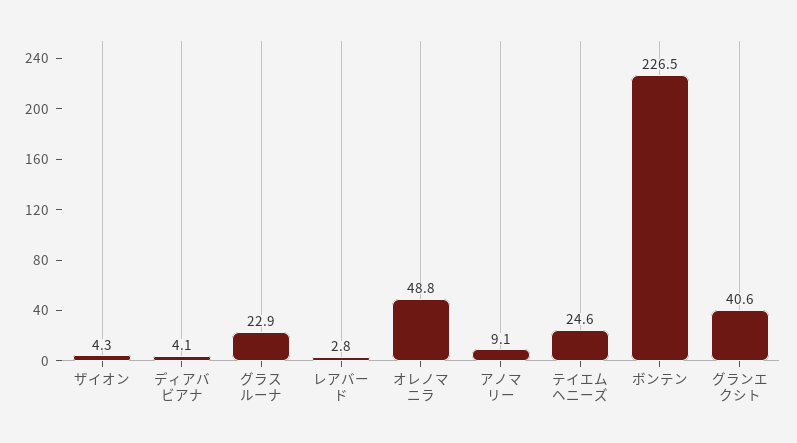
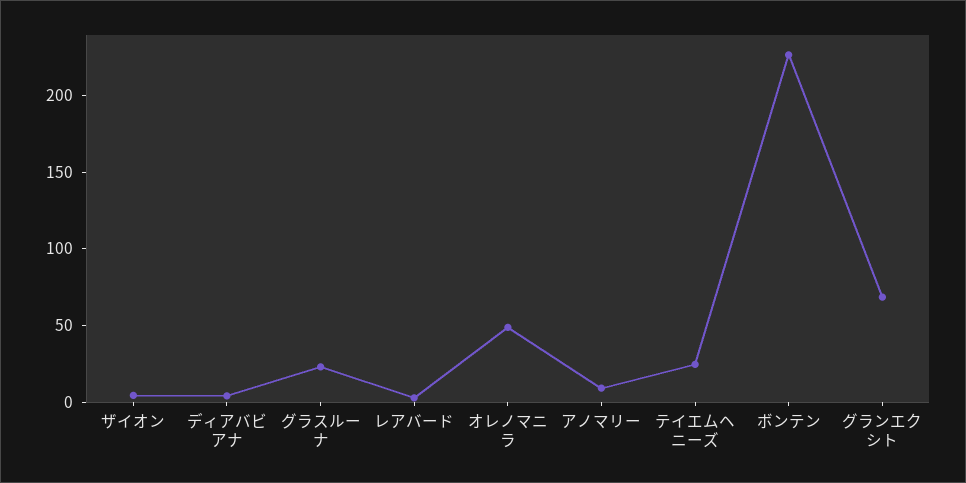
グランエクシト: 40.6 -> 70

